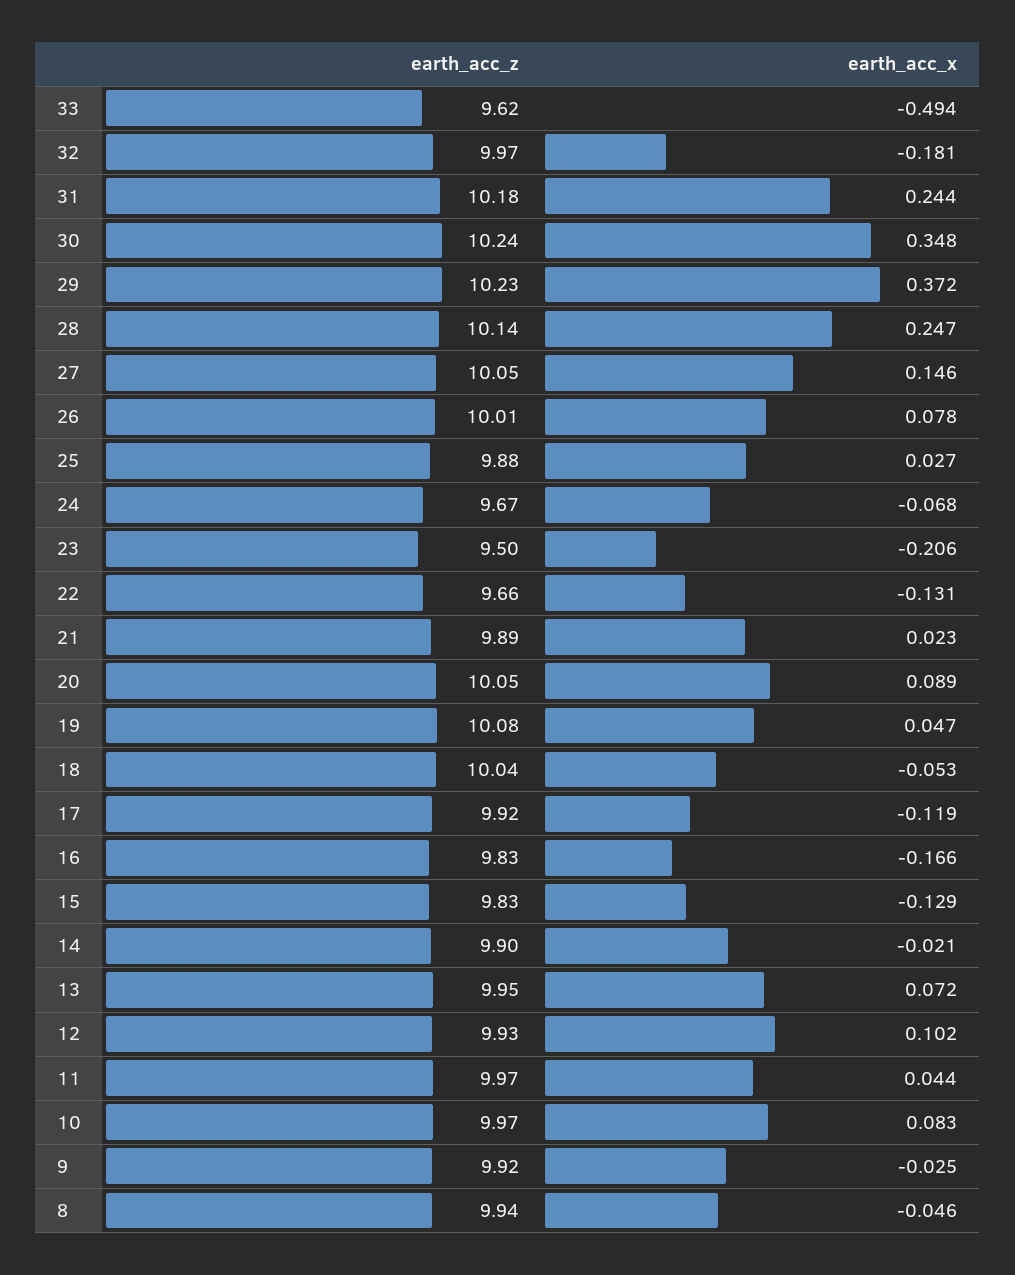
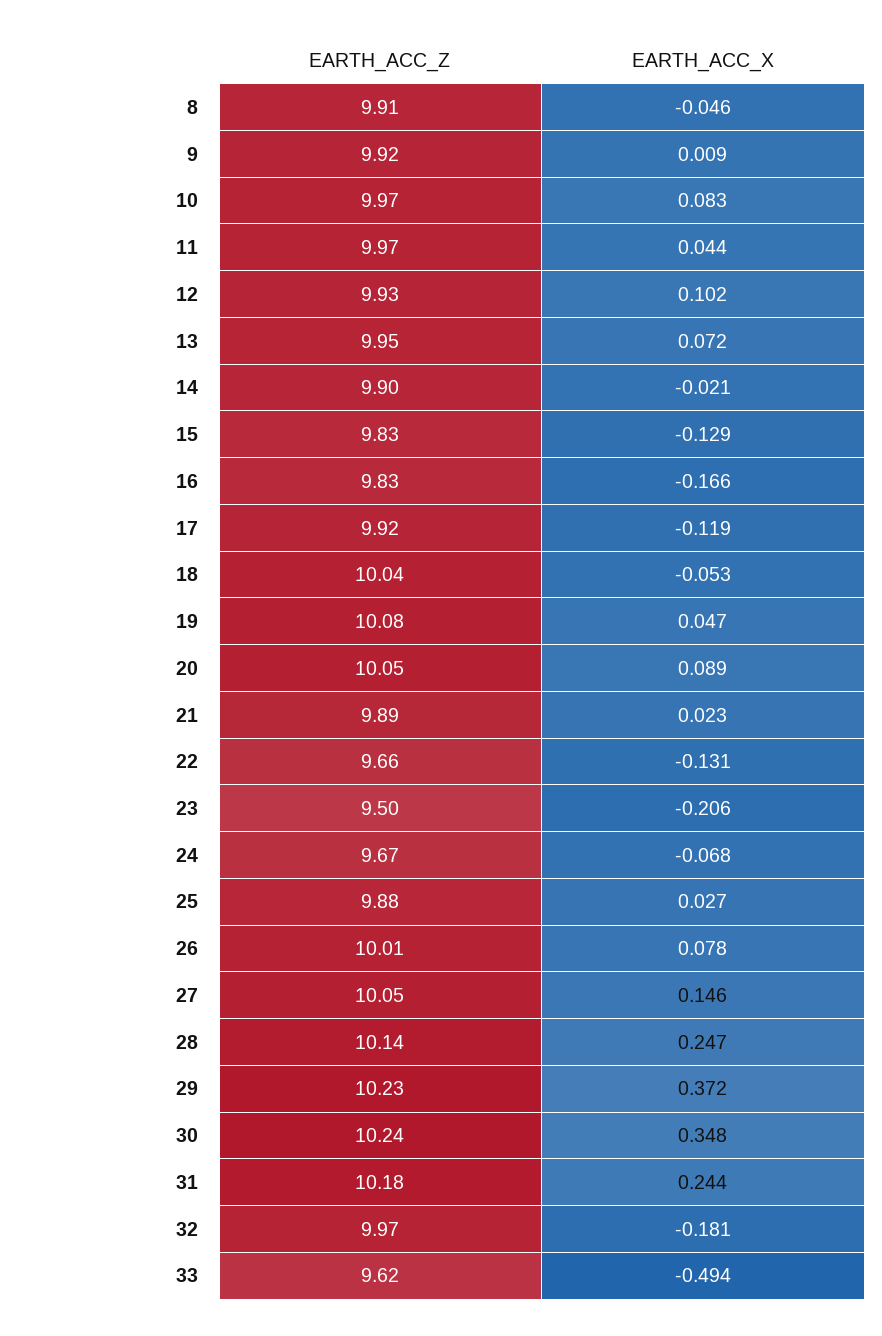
earth_acc_x, 9: -0.025 -> 0.009
earth_acc_z, 8: 9.94 -> 9.91

